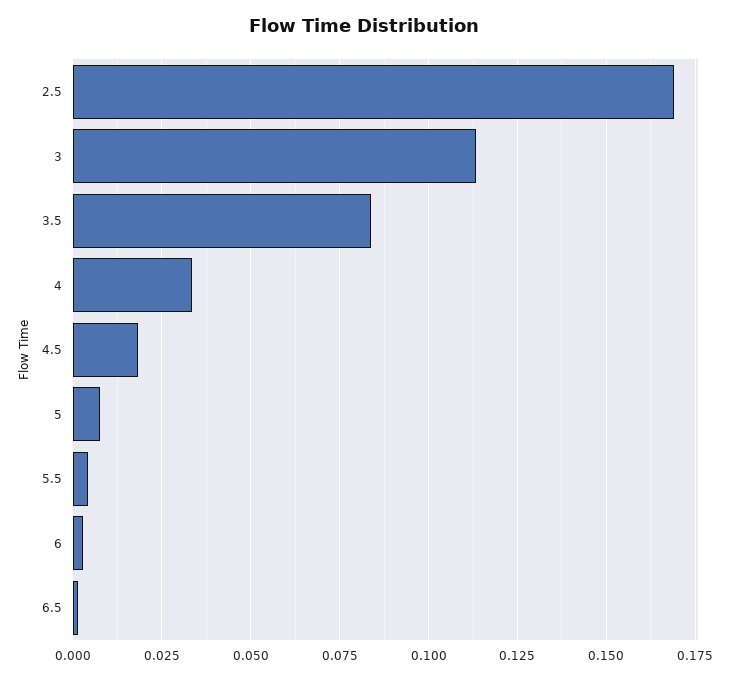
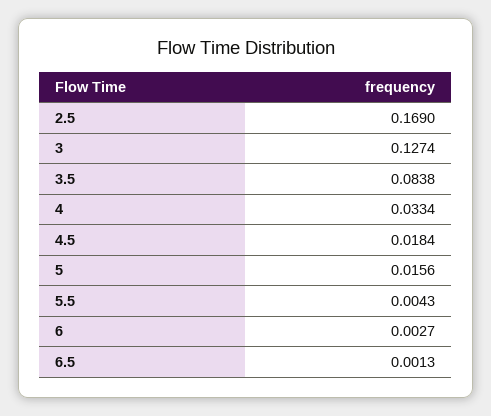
3: 0.1125 -> 0.1274
5: 0.0075 -> 0.0156

